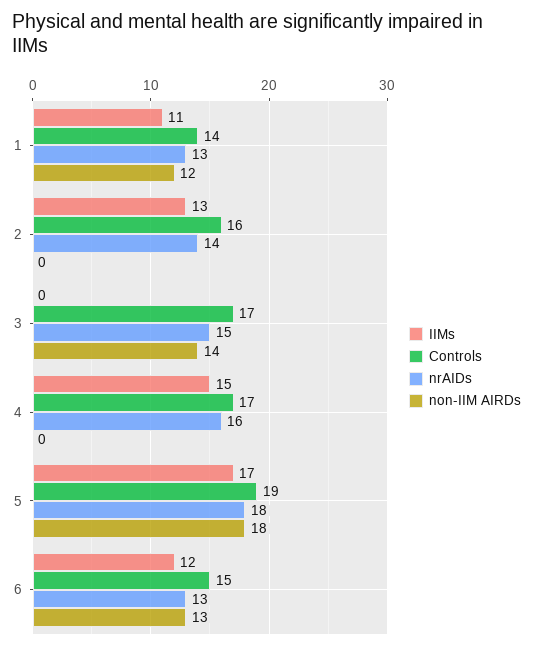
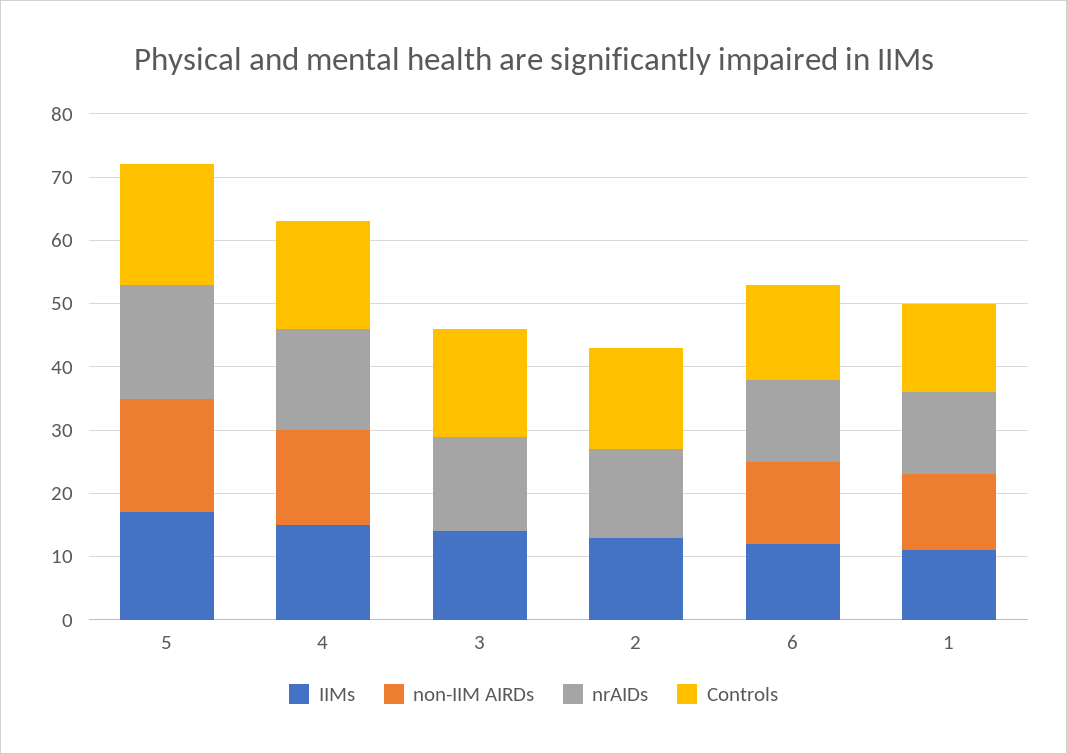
IIMs, 3: 0 -> 15
non-IIM AIRDs, 3: 14 -> 0
non-IIM AIRDs, 4: 0 -> 15

